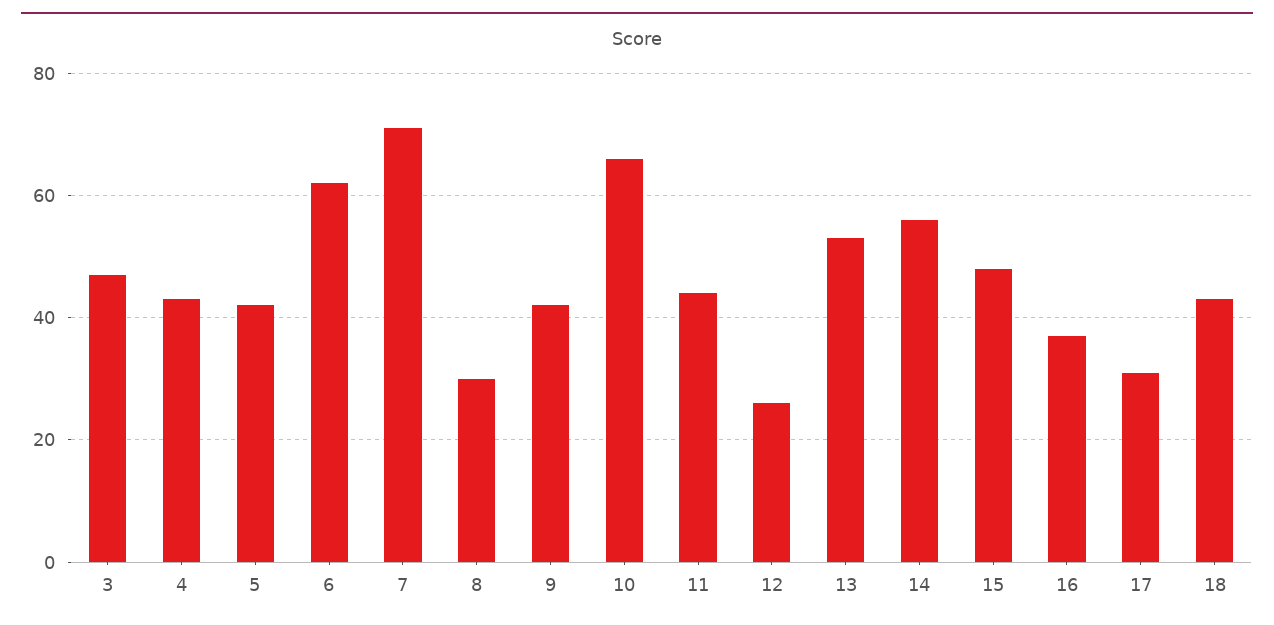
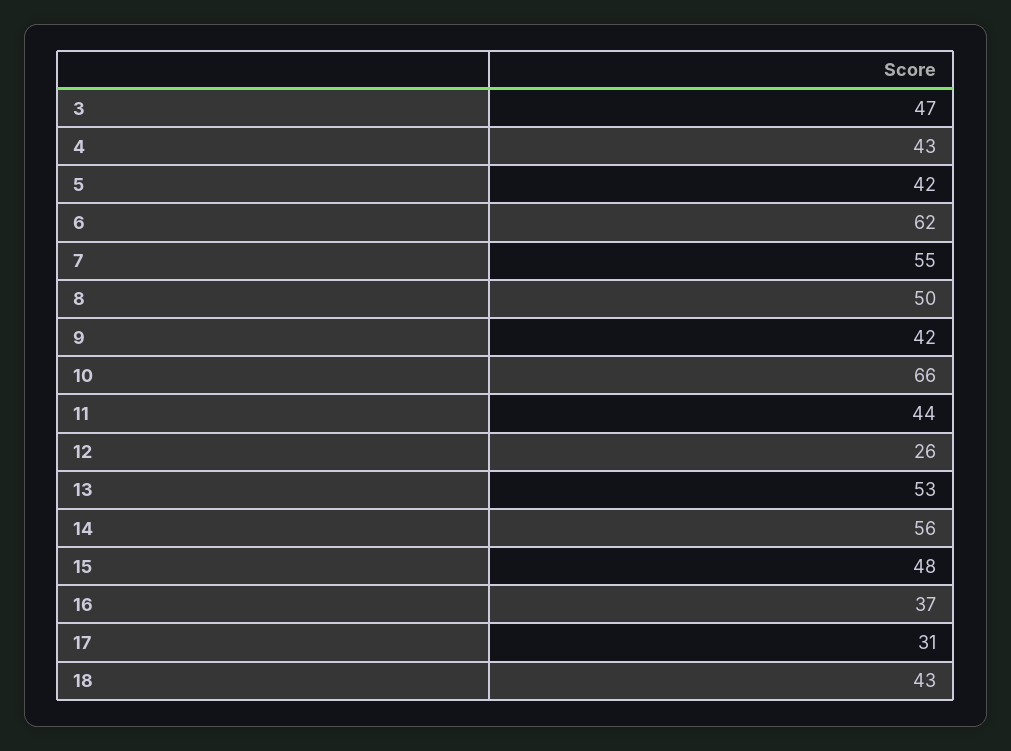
7: 70 -> 55
8: 30 -> 50

